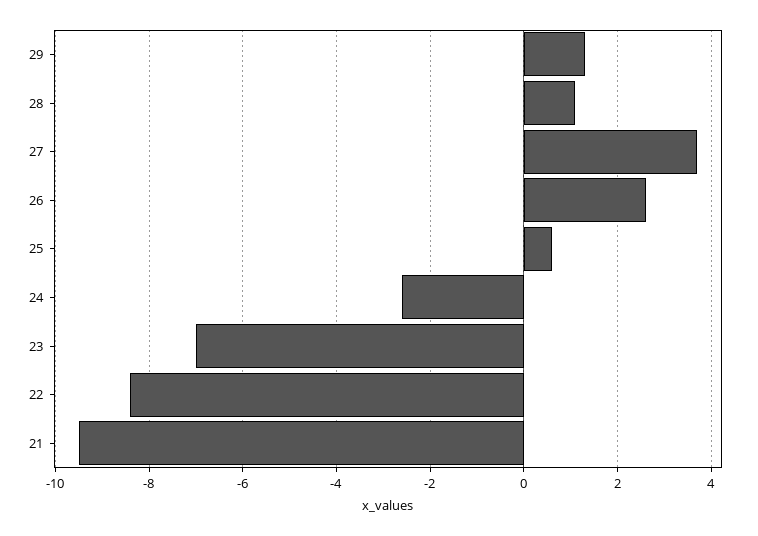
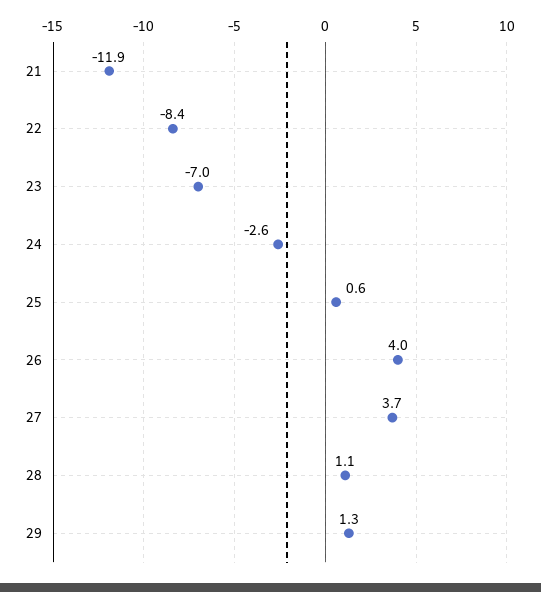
26: 2.5 -> 4
21: -9.5 -> -11.9

